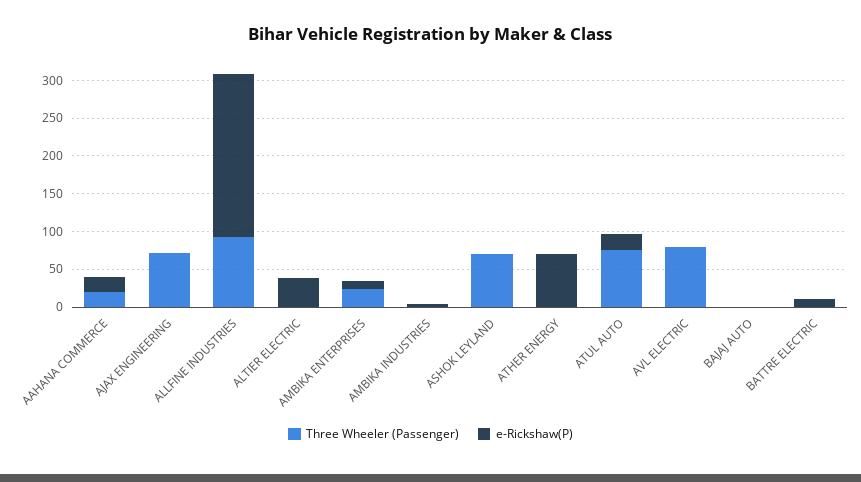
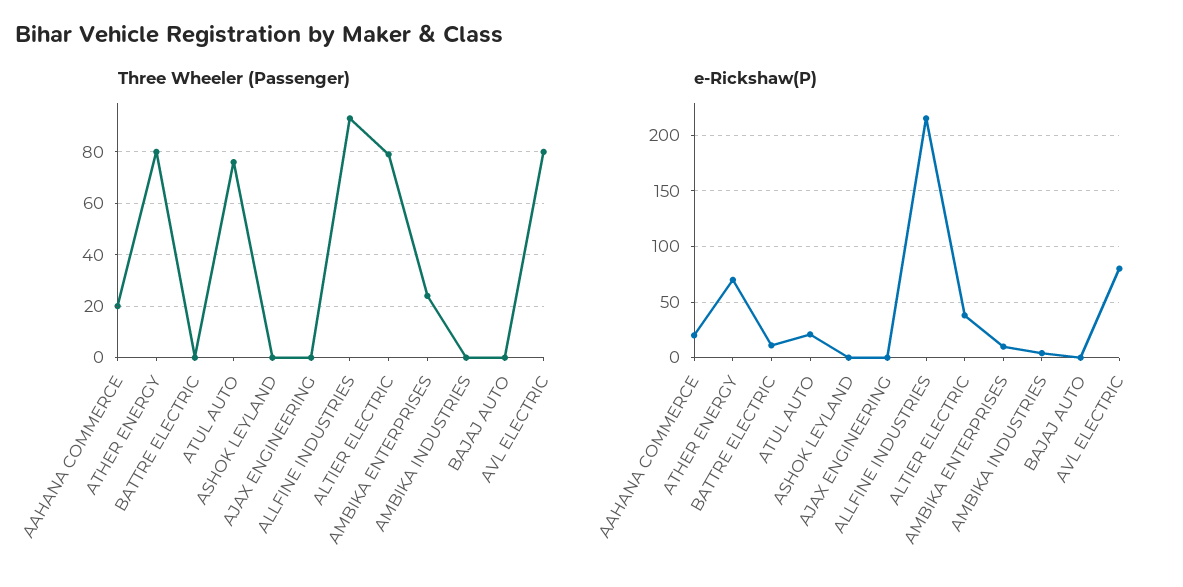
Three Wheeler (Passenger), AJAX ENGINEERING: 75 -> 0
Three Wheeler (Passenger), ALTIER ELECTRIC: 0 -> 80
Three Wheeler (Passenger), ASHOK LEYLAND: 75 -> 0
Three Wheeler (Passenger), ATHER ENERGY: 0 -> 80
e-Rickshaw(P), AVL ELECTRIC: 0 -> 80

